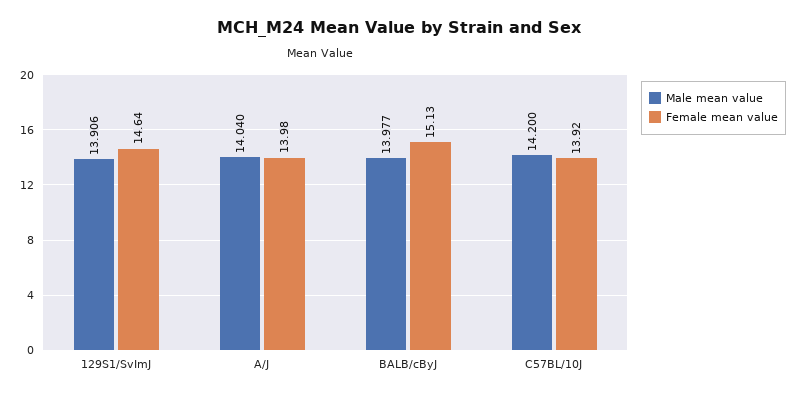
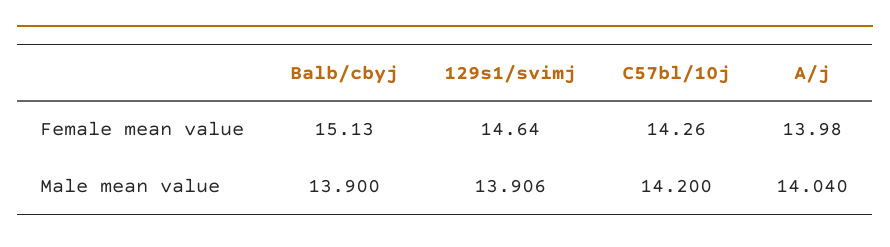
Male mean value, BALB/cByJ: 13.977 -> 13.9
Female mean value, C57BL/10J: 13.92 -> 14.26

